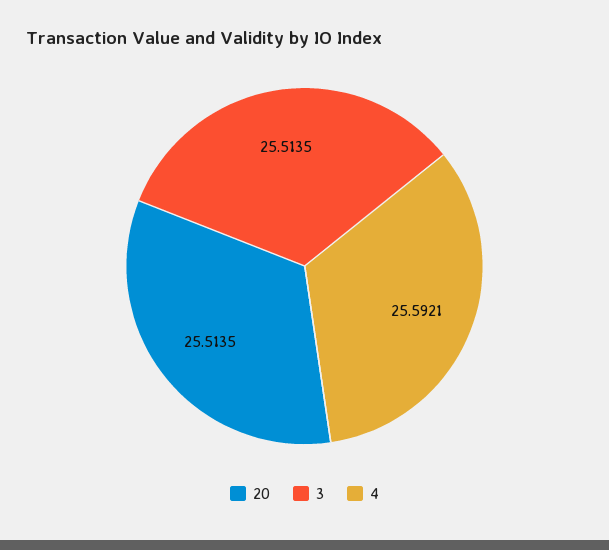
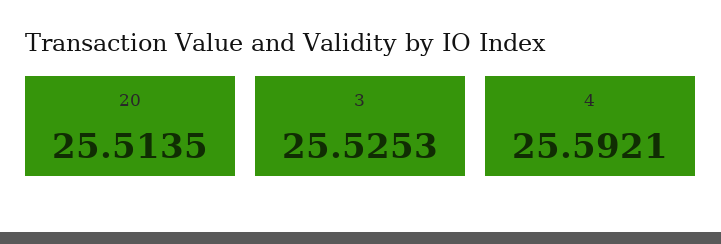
3: 25.5135 -> 25.5253

